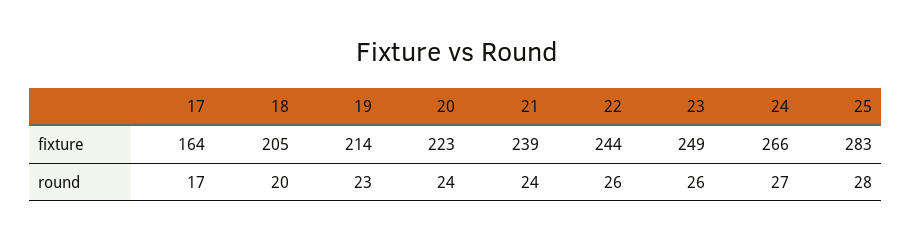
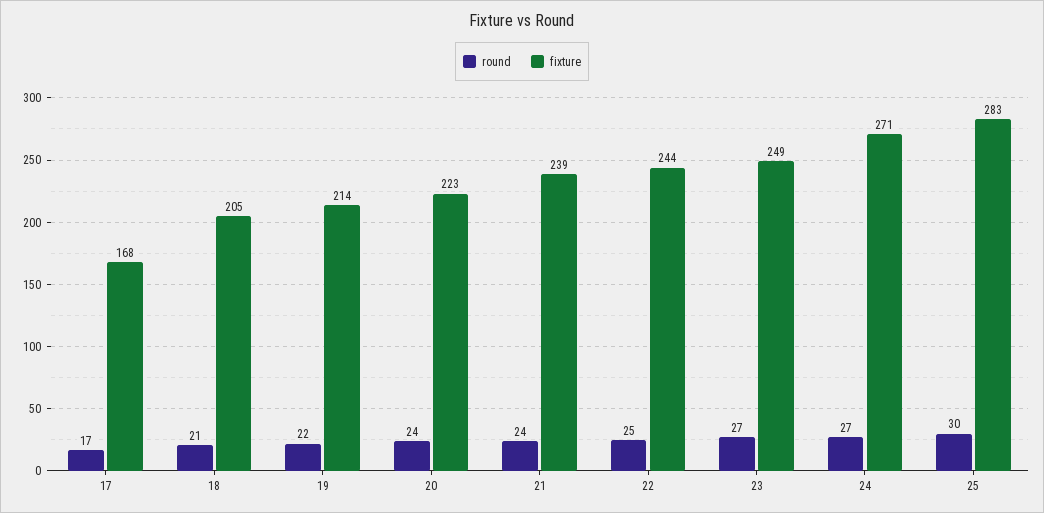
fixture, 17: 164 -> 168
fixture, 24: 266 -> 271
round, 18: 20 -> 21
round, 19: 23 -> 22
round, 22: 26 -> 25
round, 23: 26 -> 27
round, 25: 28 -> 30

